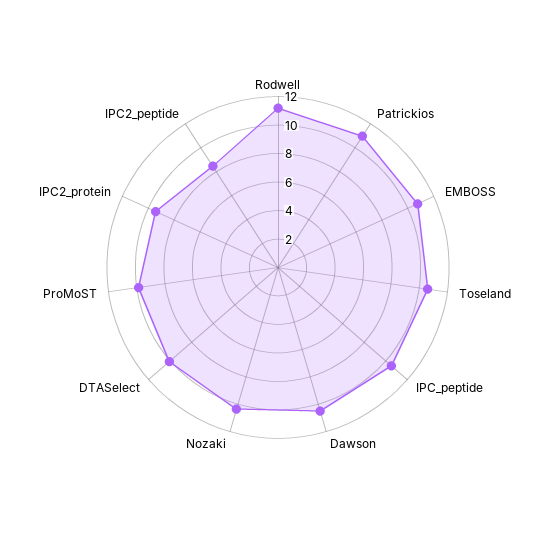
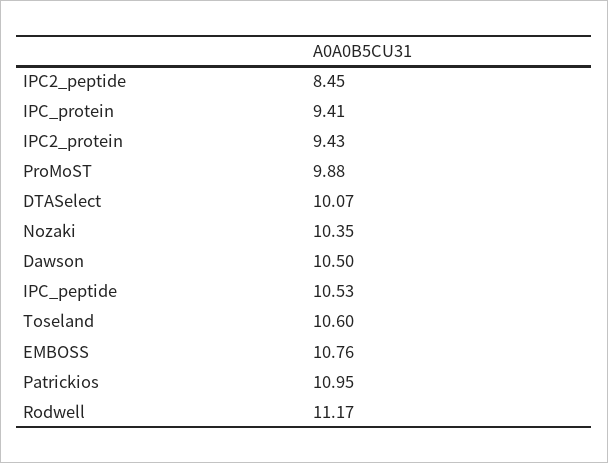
IPC_protein: none -> 9.41

